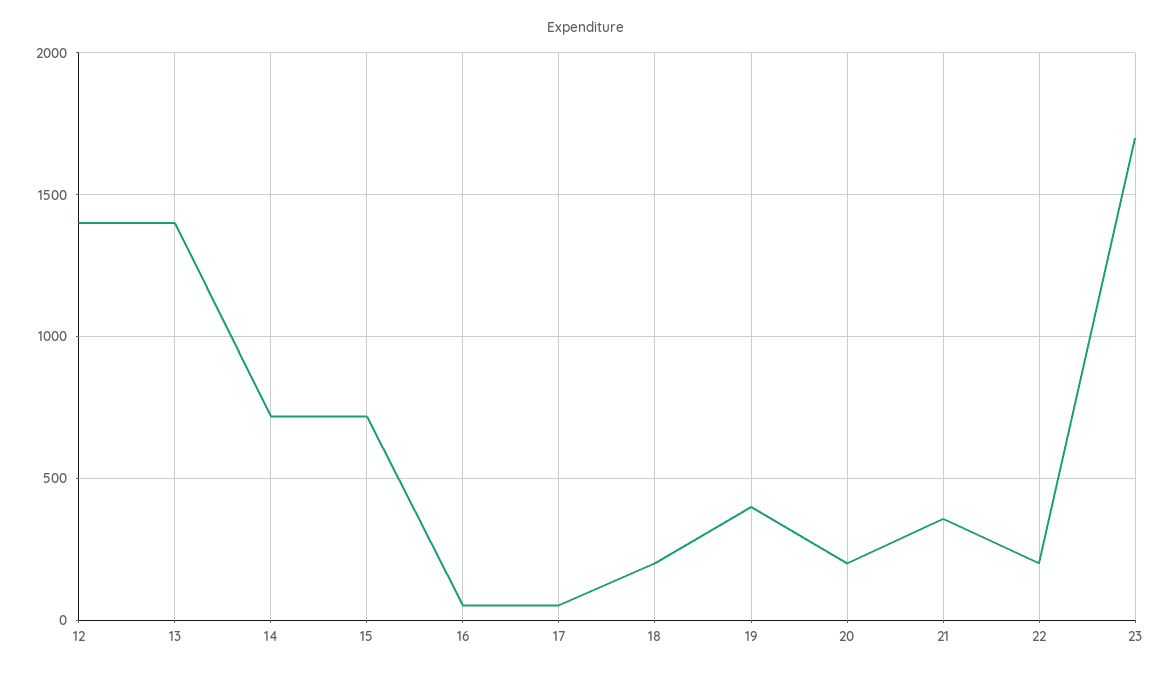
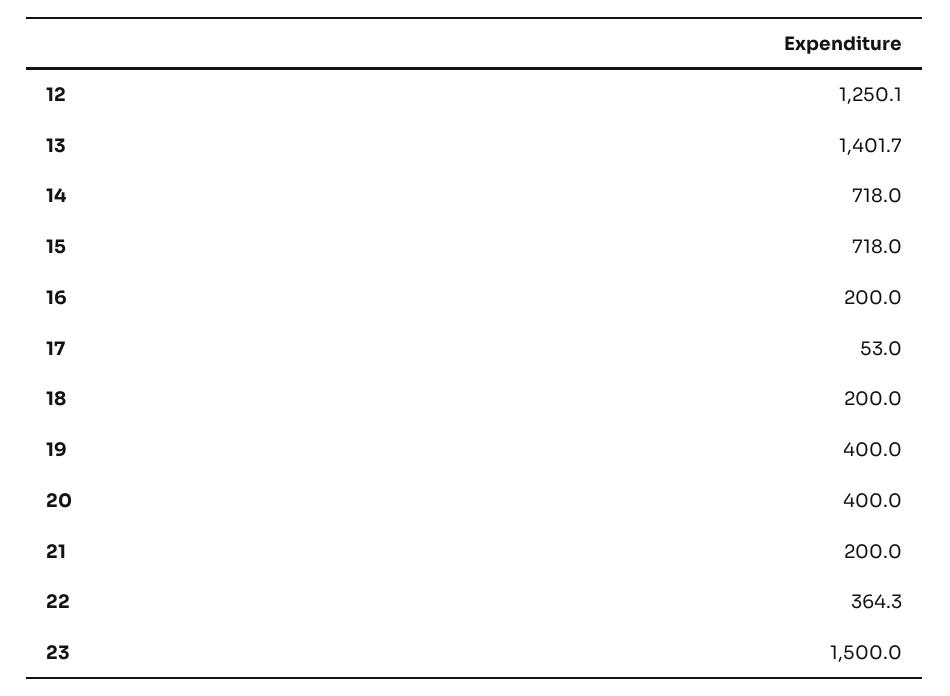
12: 1400 -> 1250.1
16: 50 -> 200
20: 200 -> 400
21: 350 -> 200
22: 200 -> 364.3
23: 1700 -> 1500

